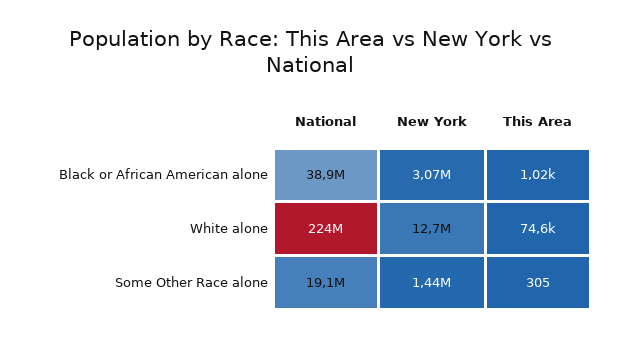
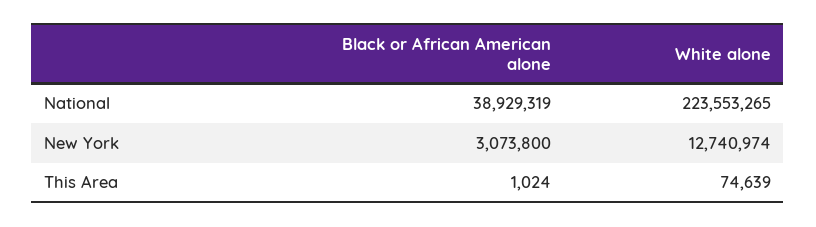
National, Some Other Race alone: 19100000 -> none
New York, Some Other Race alone: 1440000 -> none
This Area, Some Other Race alone: 305 -> none

